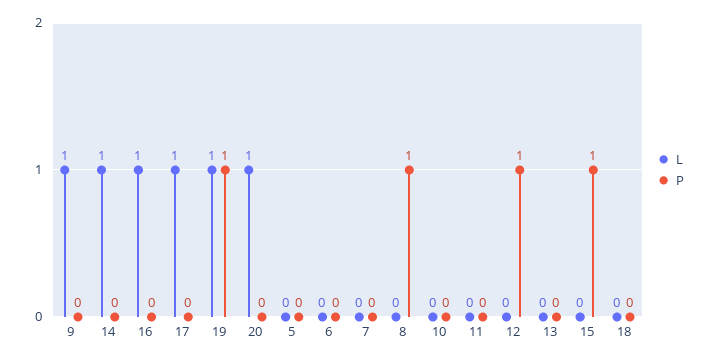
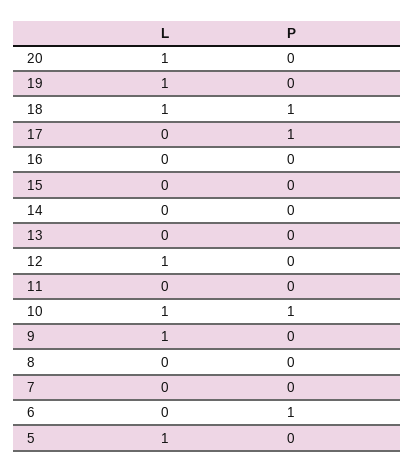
L, 14: 1 -> 0
L, 16: 1 -> 0
L, 17: 1 -> 0
P, 17: 0 -> 1
P, 19: 1 -> 0
L, 5: 0 -> 1
P, 6: 0 -> 1
P, 8: 1 -> 0
L, 10: 0 -> 1
P, 10: 0 -> 1
L, 12: 0 -> 1
P, 12: 1 -> 0
P, 15: 1 -> 0
L, 18: 0 -> 1
P, 18: 0 -> 1

